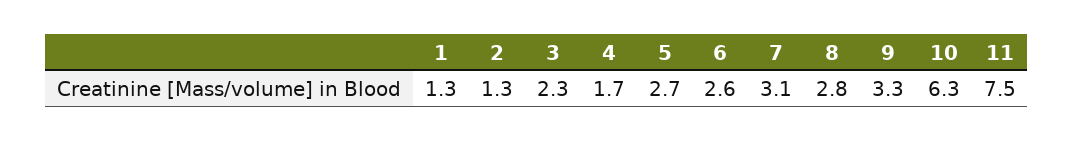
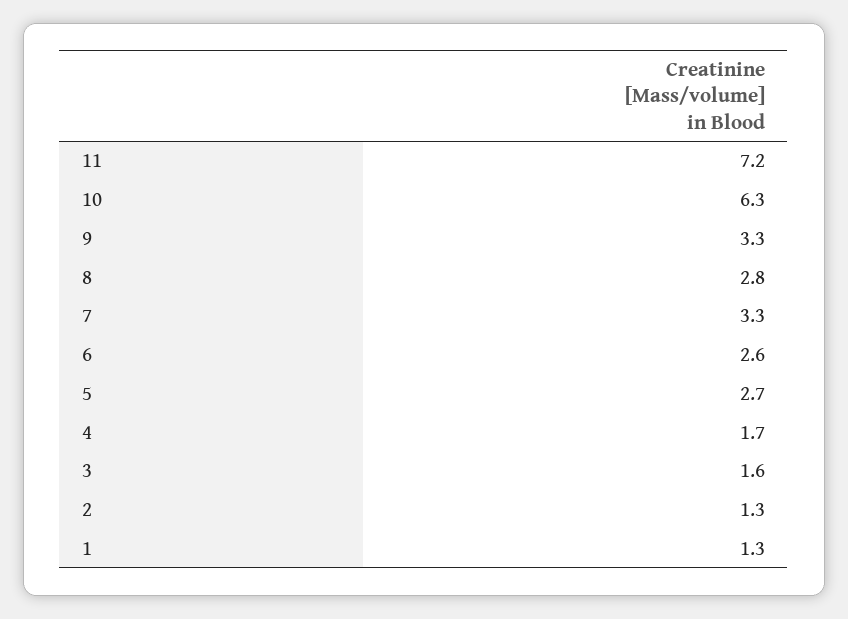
3: 2.3 -> 1.6
7: 3.1 -> 3.3
11: 7.5 -> 7.2

